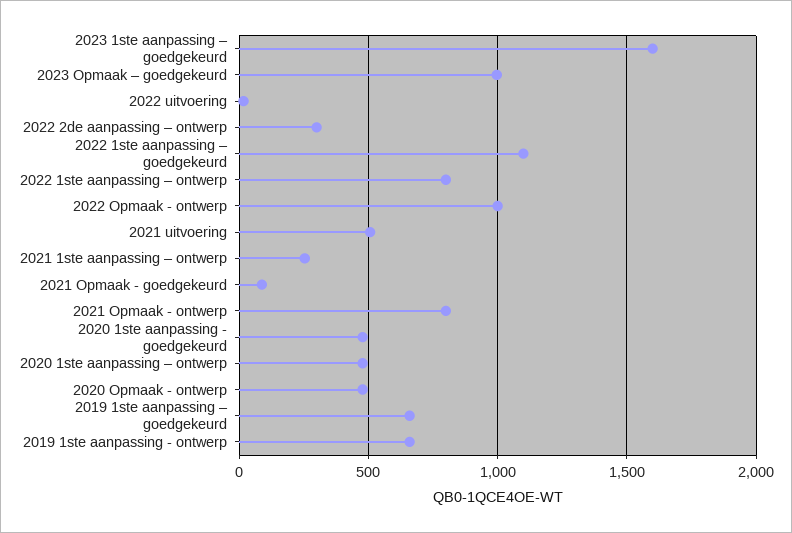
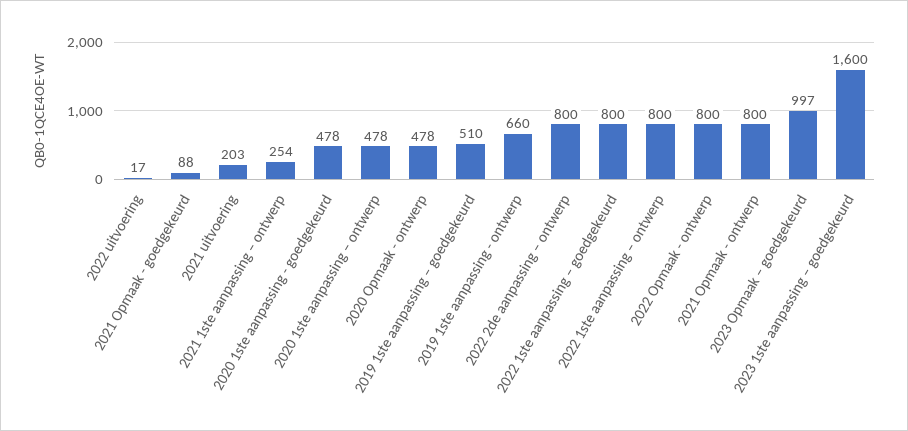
2022 2de aanpassing – ontwerp: 300 -> 800
2022 1ste aanpassing – goedgekeurd: 1100 -> 800
2022 Opmaak - ontwerp: 1000 -> 800
2021 uitvoering: 500 -> 203
2019 1ste aanpassing – goedgekeurd: 650 -> 510

